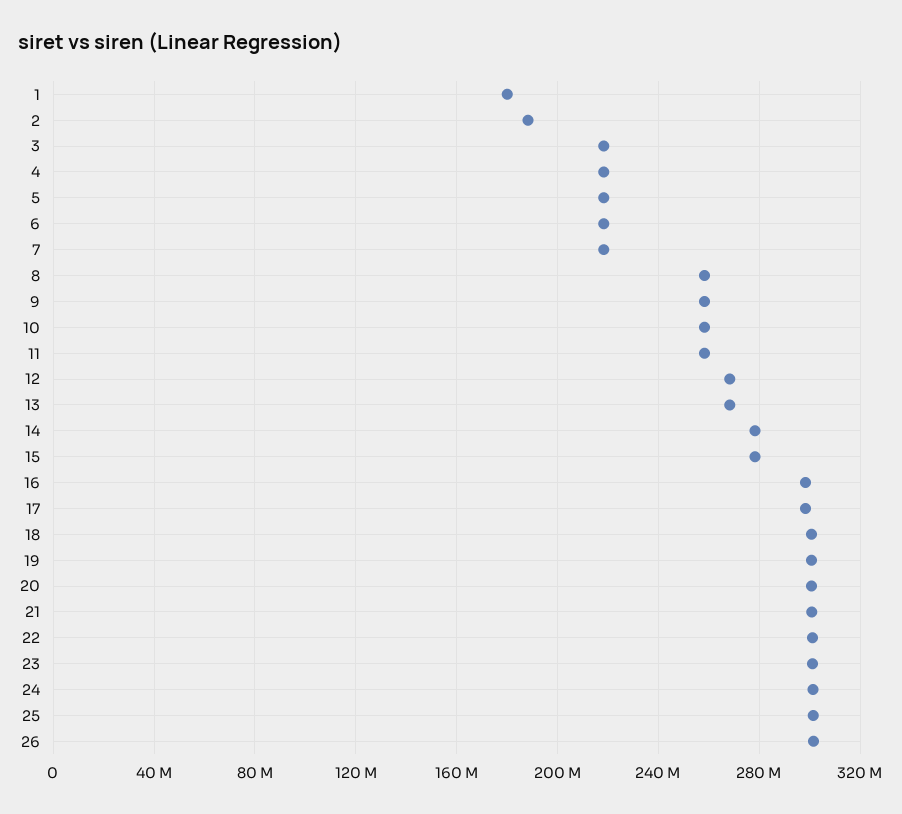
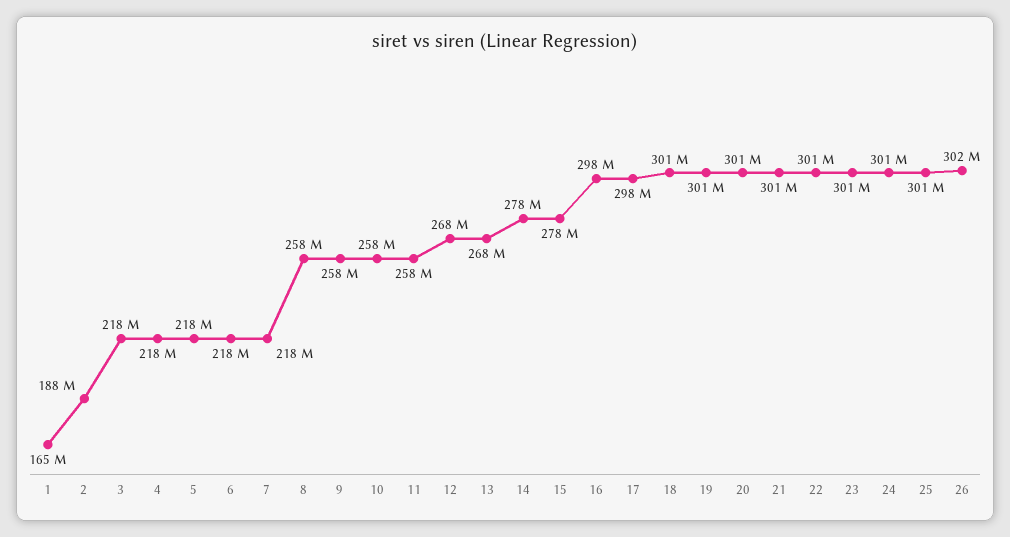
1: 180000000 -> 165000000

